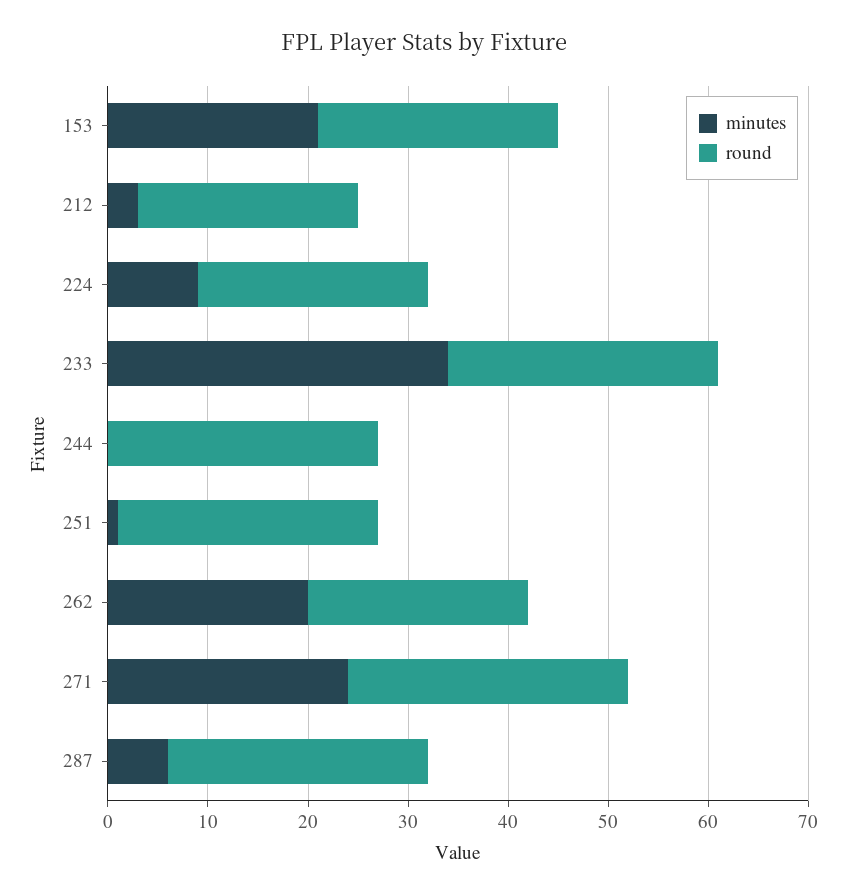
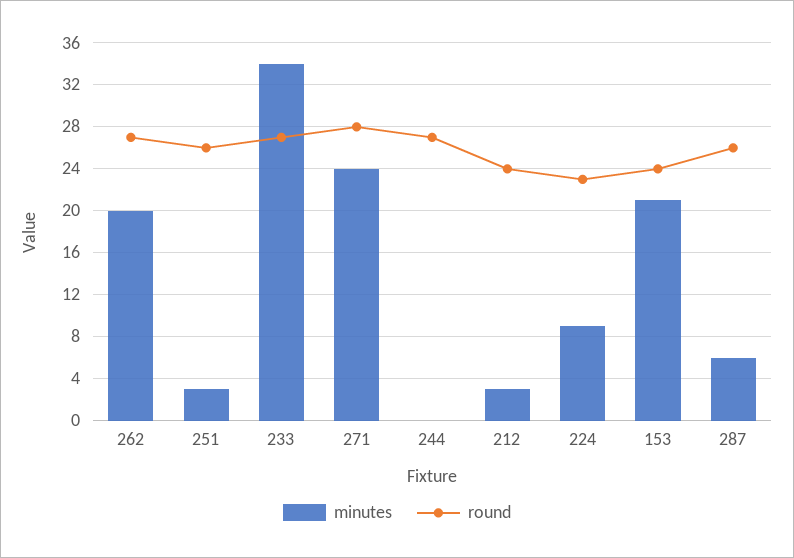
round, 212: 22 -> 24
minutes, 251: 1 -> 3
round, 262: 22 -> 27

